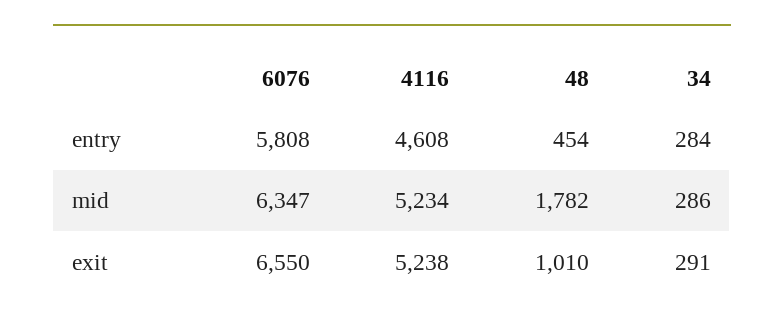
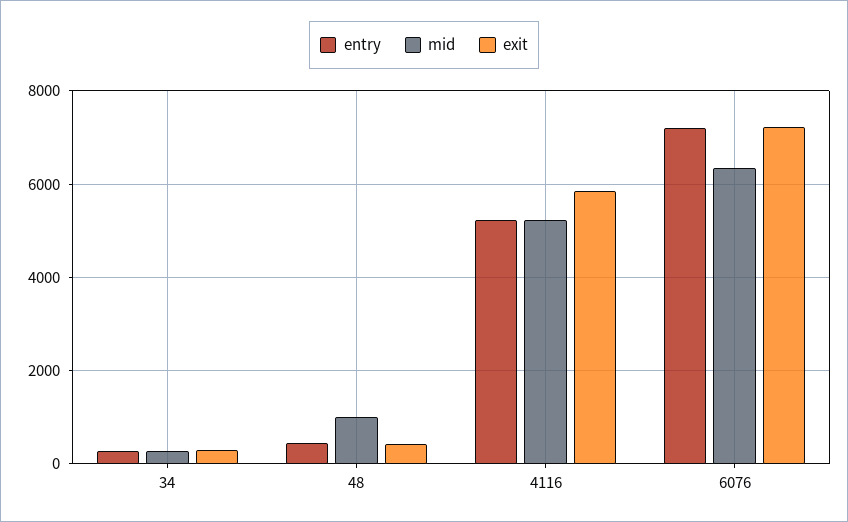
entry, 6076: 5808 -> 7200
entry, 4116: 4608 -> 5200
mid, 48: 1782 -> 1000
exit, 6076: 6550 -> 7200
exit, 4116: 5238 -> 5800
exit, 48: 1010 -> 400

